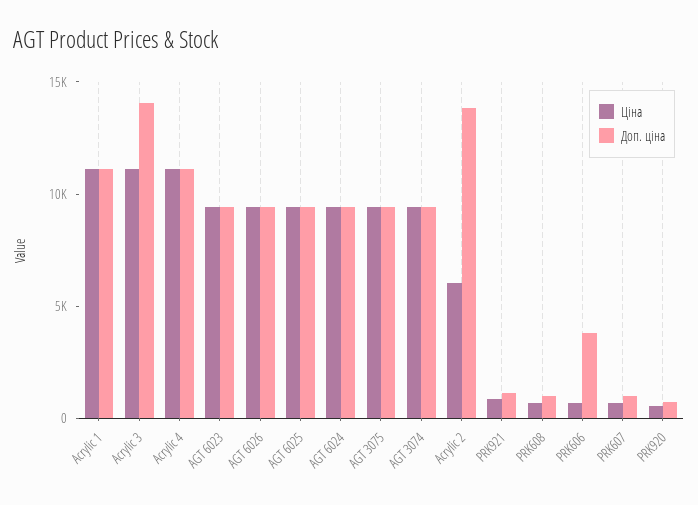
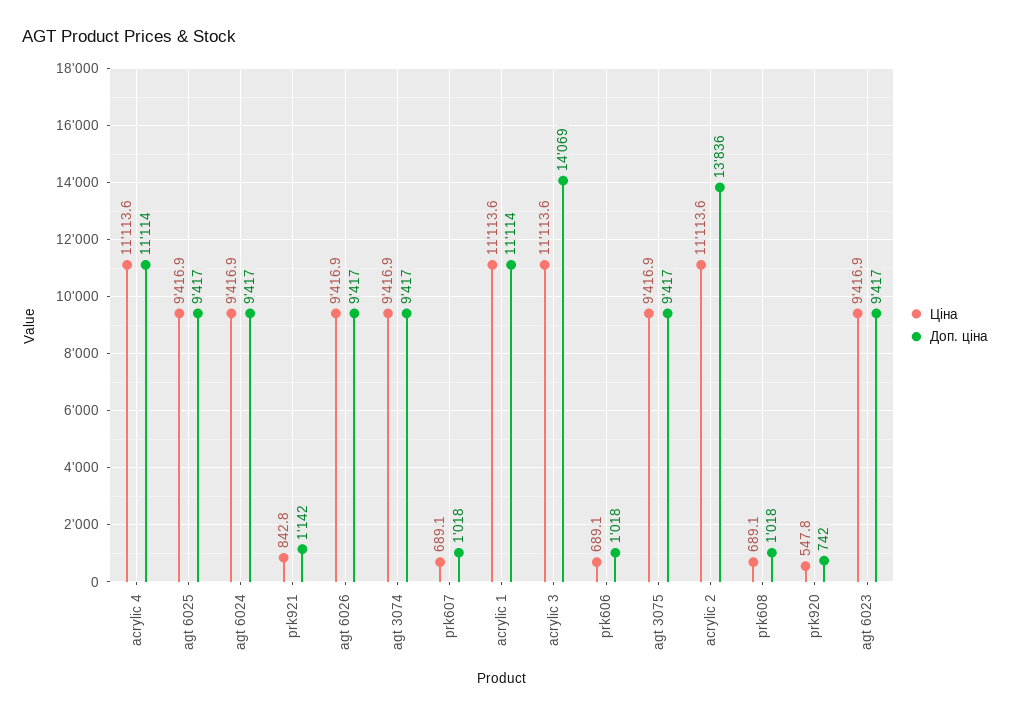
Ціна, Acrylic 2: 6000 -> 11113.6
Доп. ціна, PRK606: 4000 -> 1018

